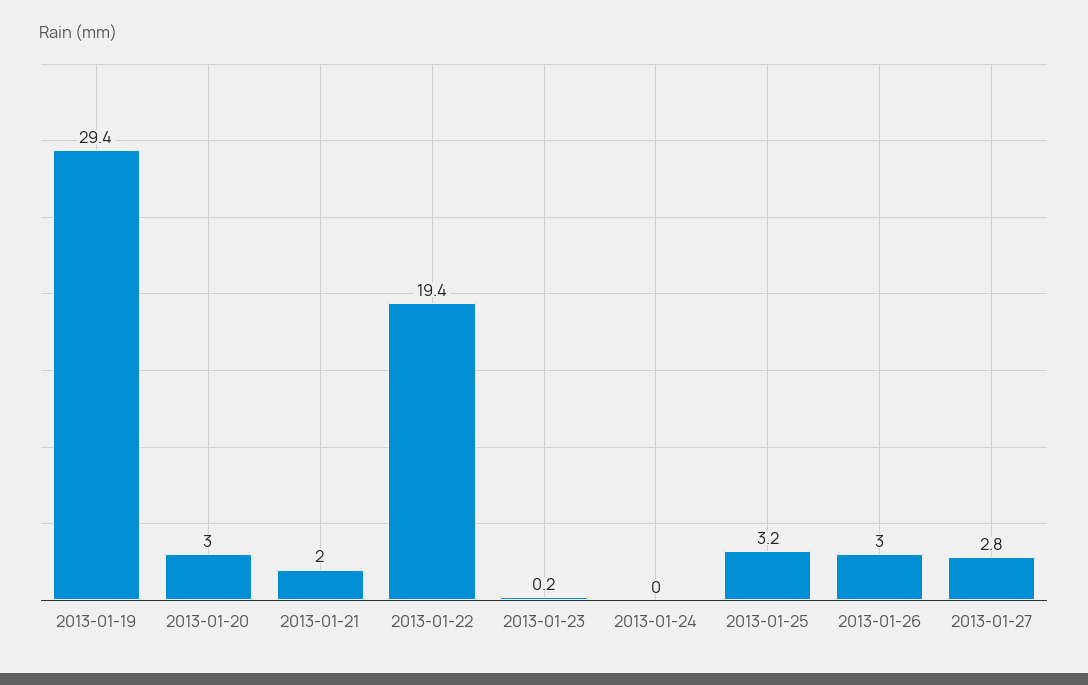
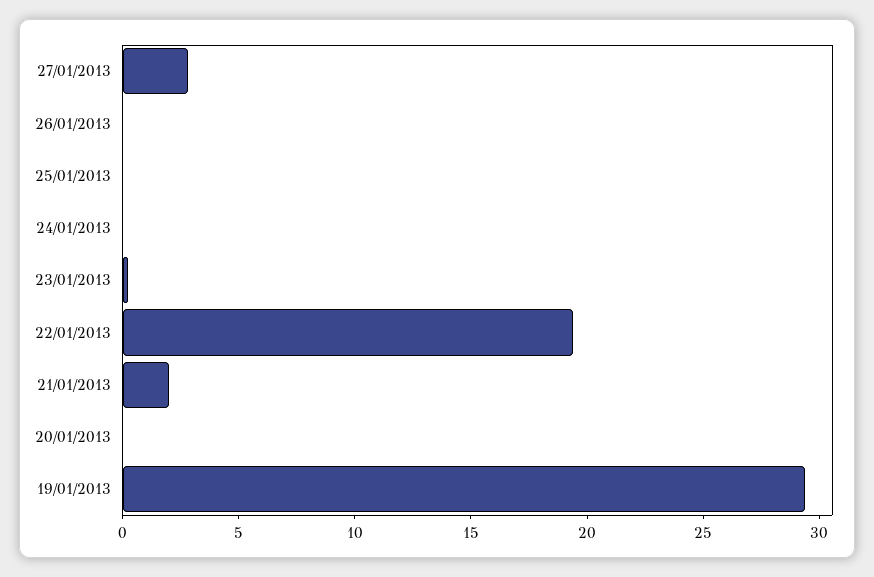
2013-01-20: 3 -> 0
2013-01-25: 3.2 -> 0
2013-01-26: 3 -> 0

